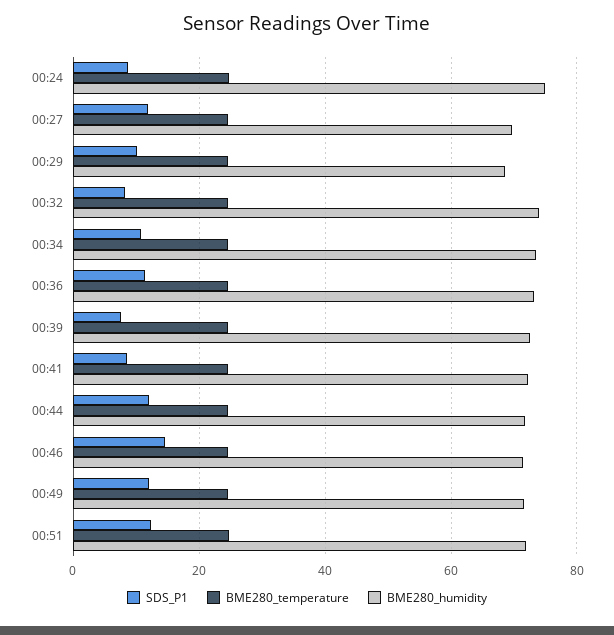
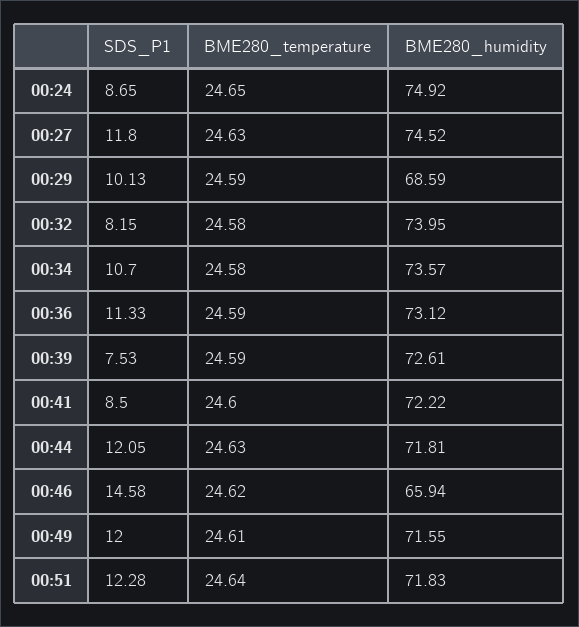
BME280_humidity, 00:27: 70 -> 74.52
BME280_humidity, 00:46: 72 -> 65.94

